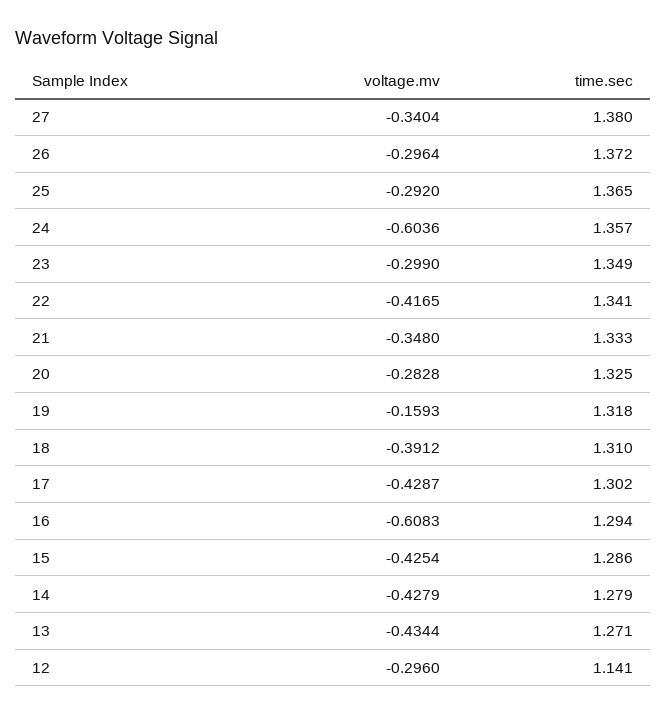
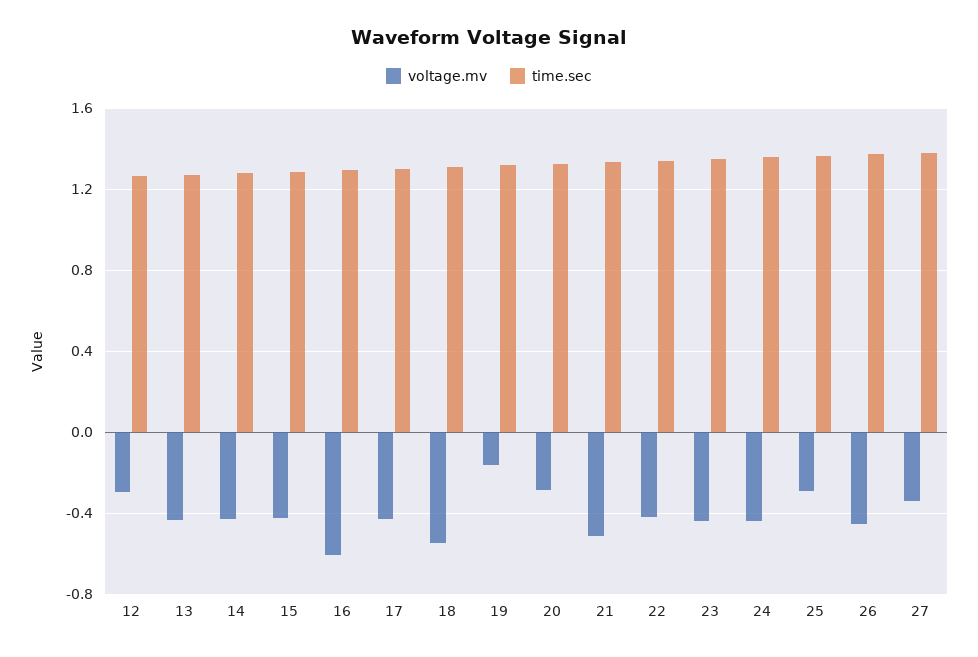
voltage.mv, 26: -0.2964 -> -0.45
voltage.mv, 24: -0.6036 -> -0.45
voltage.mv, 23: -0.299 -> -0.45
voltage.mv, 21: -0.348 -> -0.5
voltage.mv, 18: -0.3912 -> -0.55
time.sec, 12: 1.141 -> 1.25

